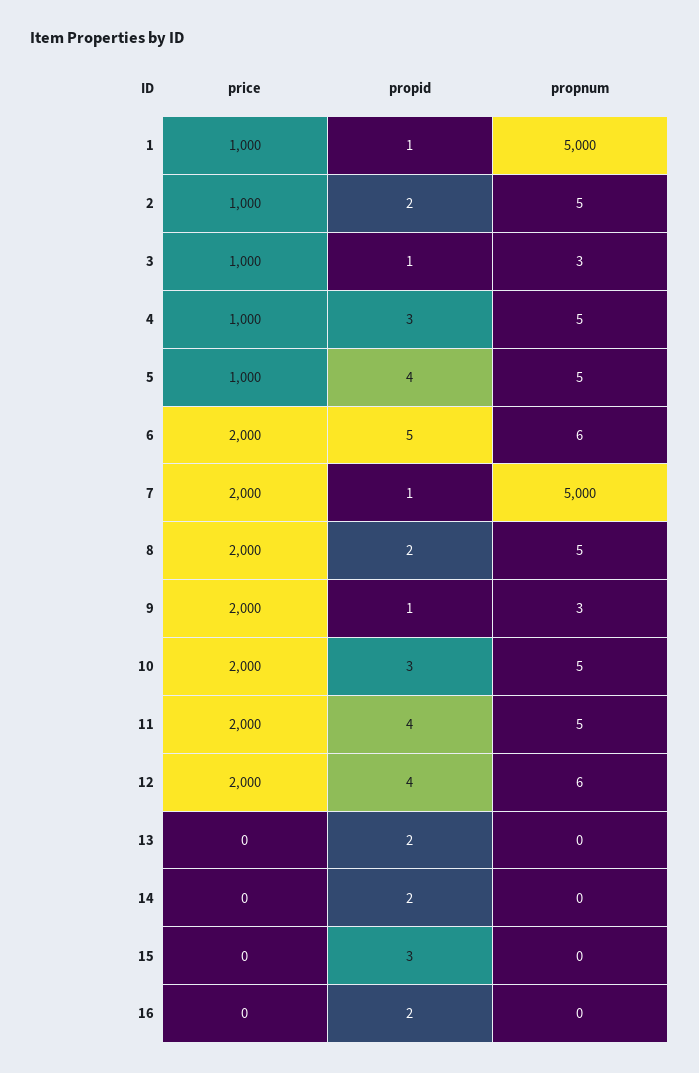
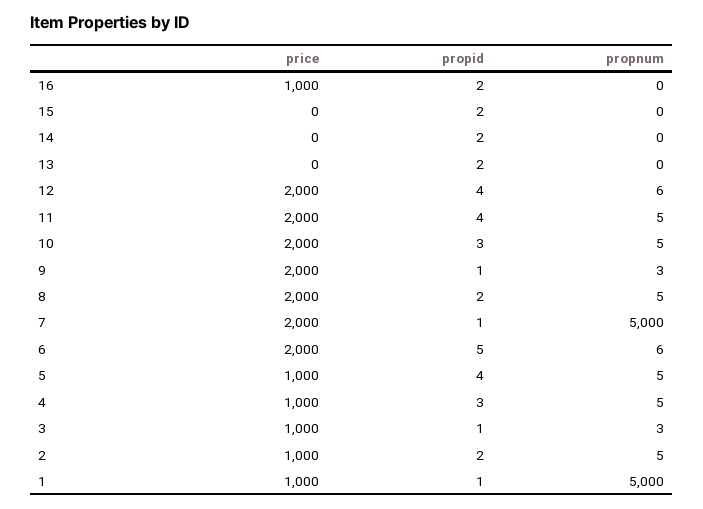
propid, 15: 3 -> 2
price, 16: 0 -> 1000

